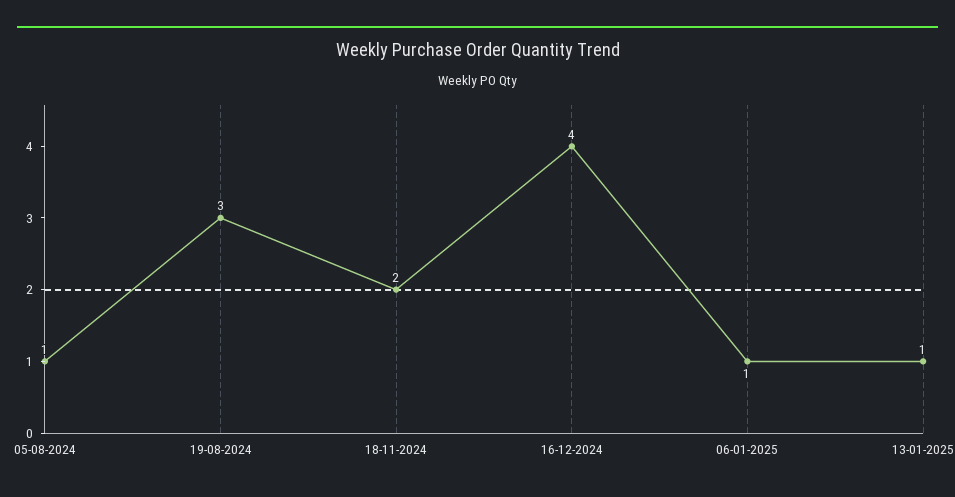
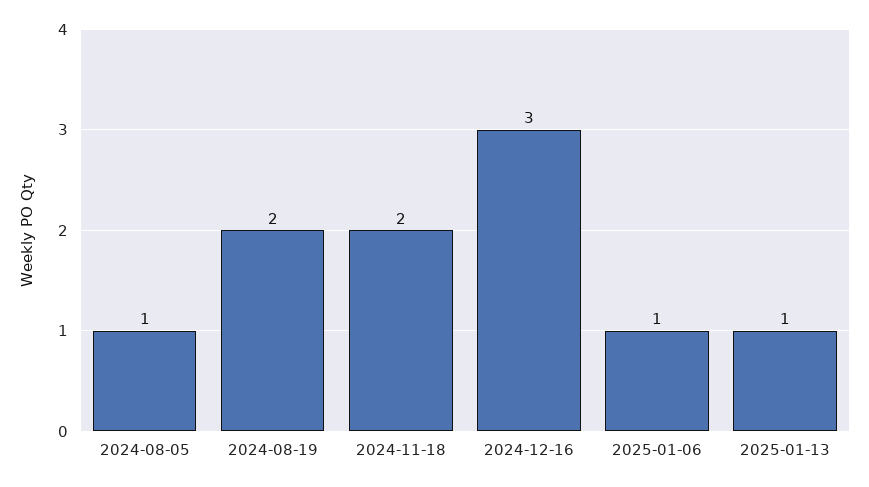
19-08-2024: 3 -> 2
16-12-2024: 4 -> 3

